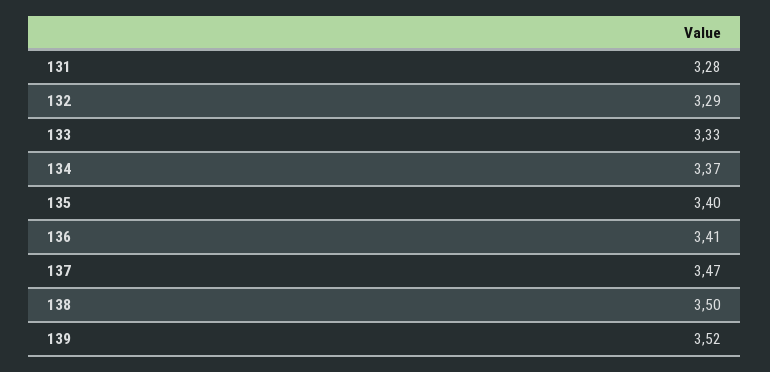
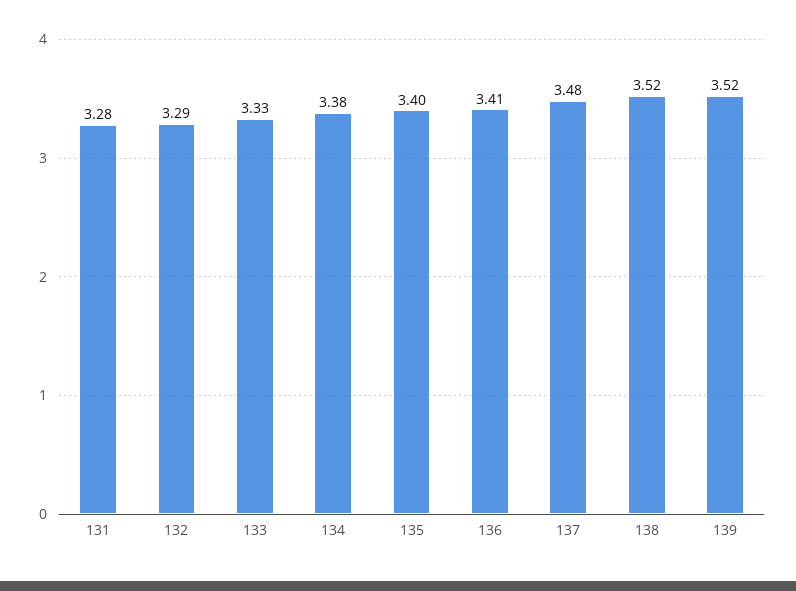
134: 3.37 -> 3.38
137: 3.47 -> 3.48
138: 3.5 -> 3.52

